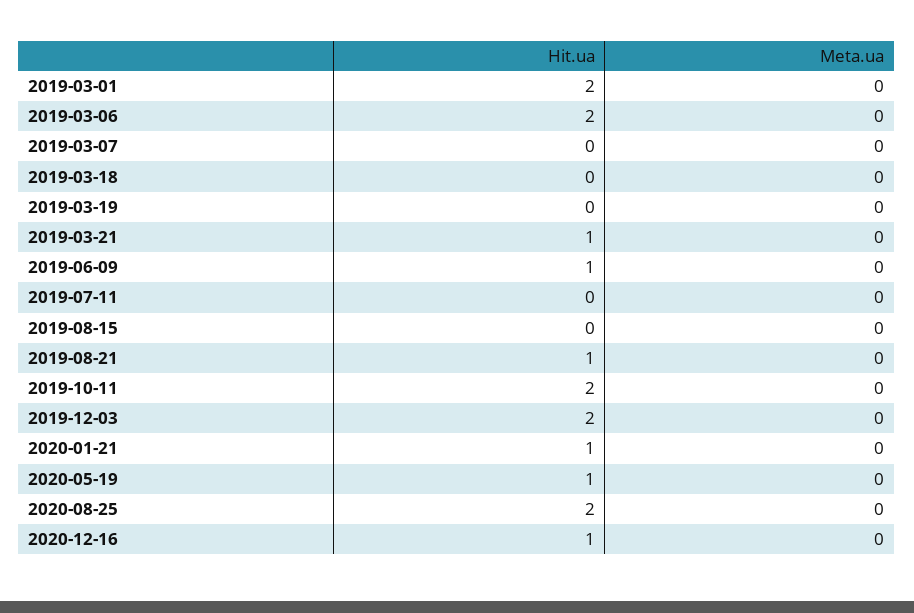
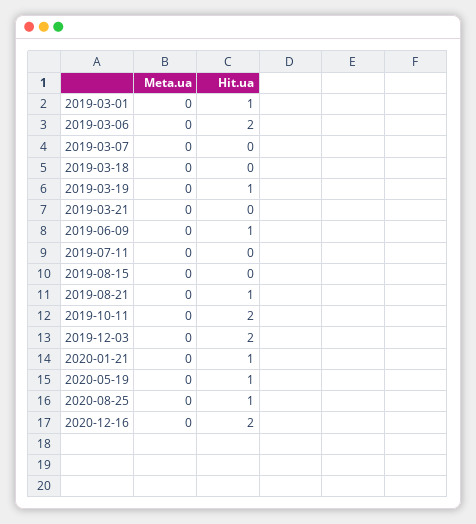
Hit.ua, 2019-03-01: 2 -> 1
Hit.ua, 2019-03-19: 0 -> 1
Hit.ua, 2019-03-21: 1 -> 0
Hit.ua, 2020-08-25: 2 -> 1
Hit.ua, 2020-12-16: 1 -> 2

